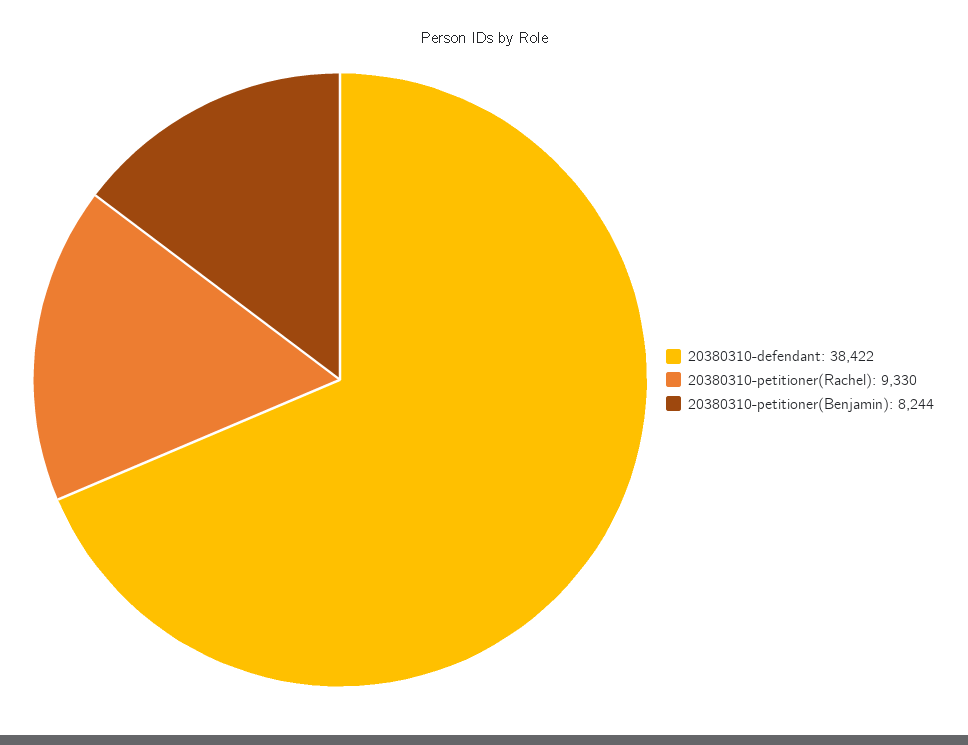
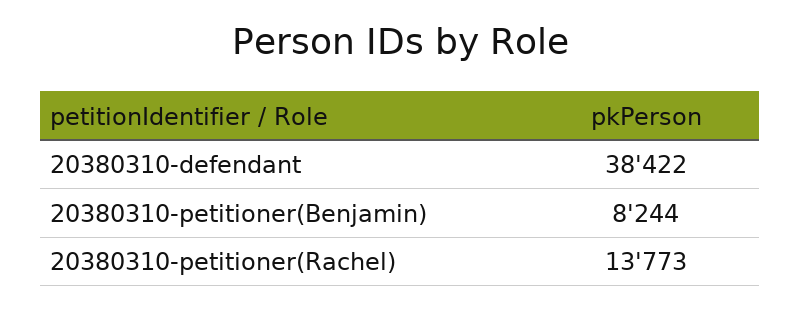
20380310-petitioner(Rachel): 9330 -> 13773

